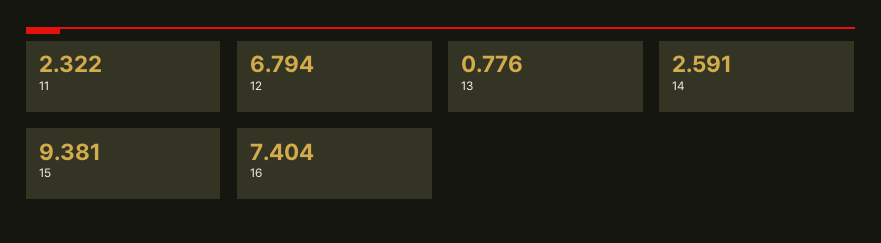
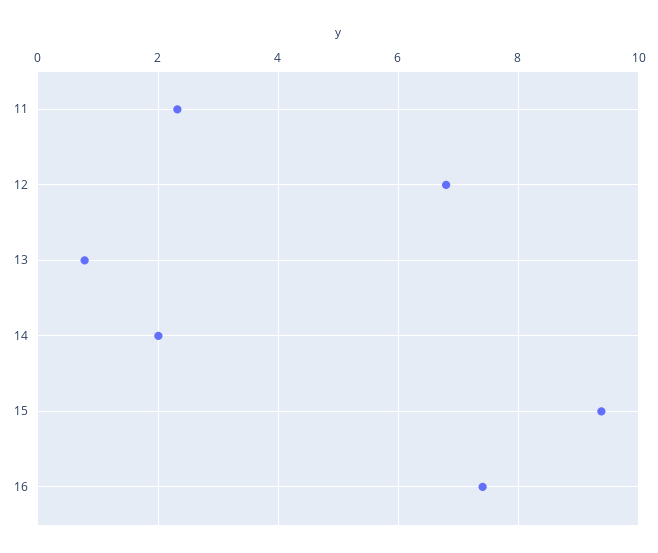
14: 2.591 -> 2

